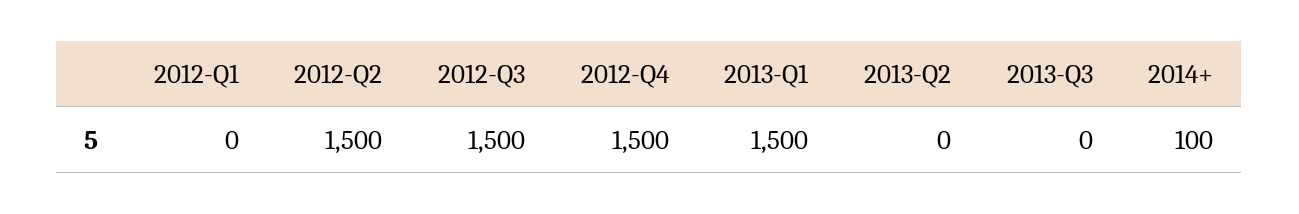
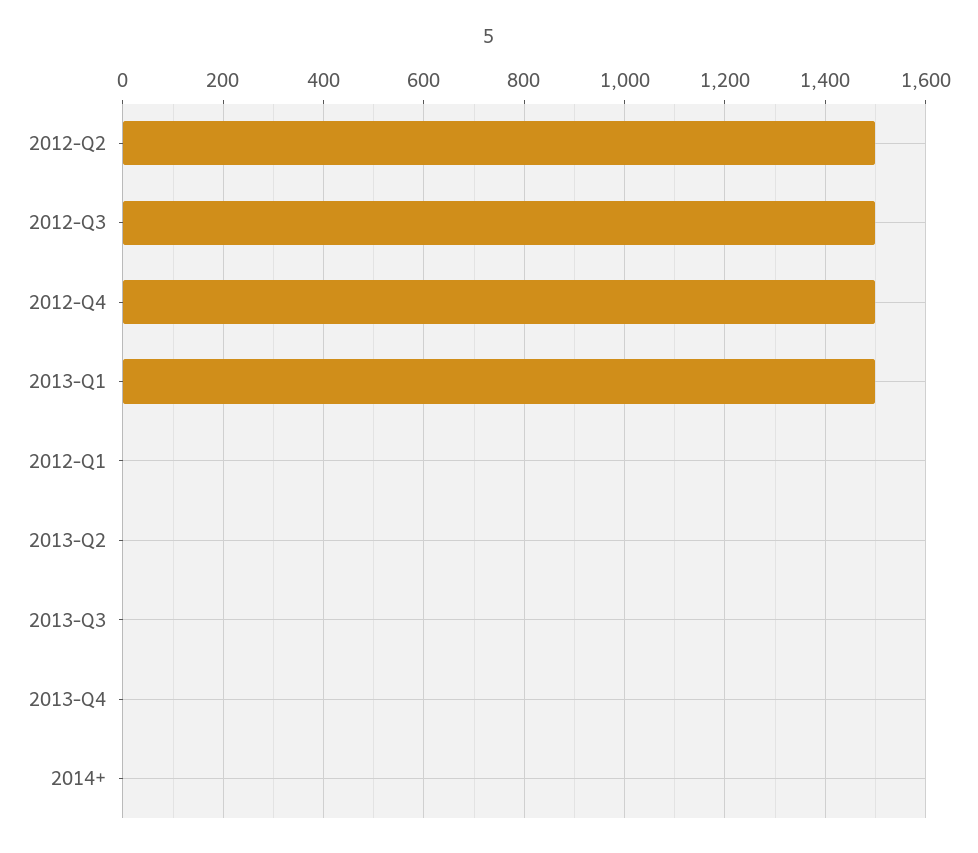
2014+: 100 -> 0
2013-Q4: none -> 0

